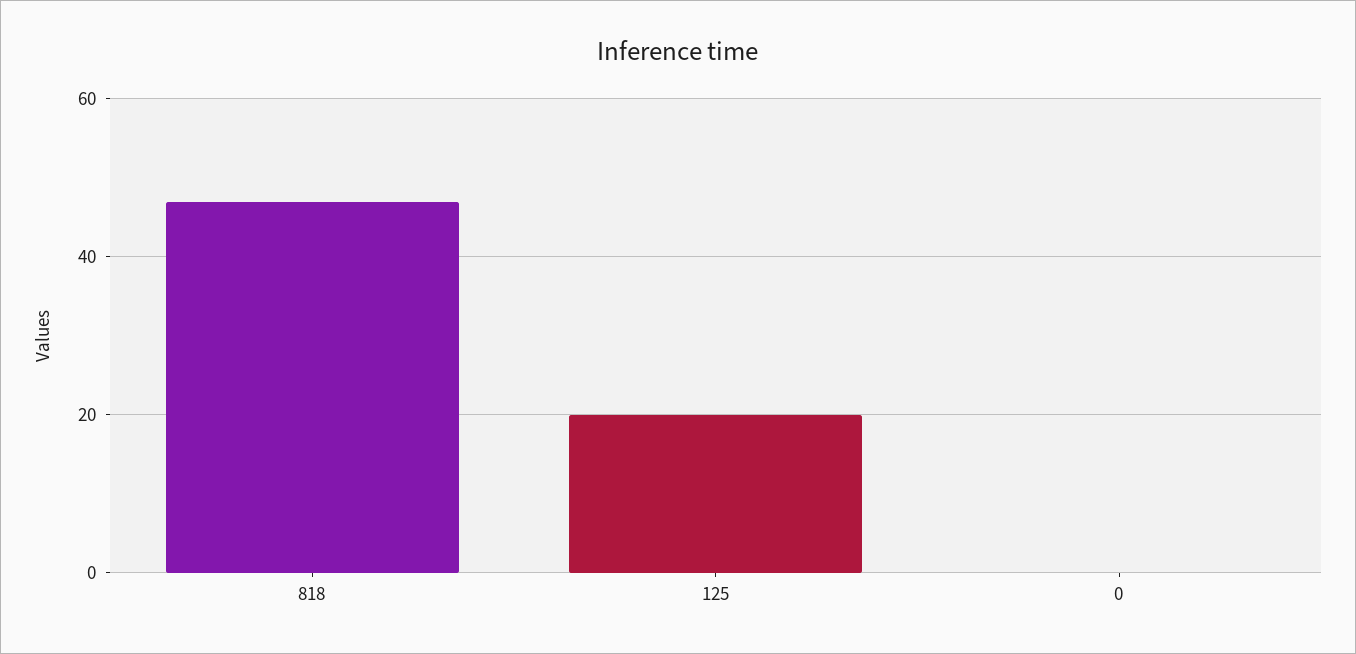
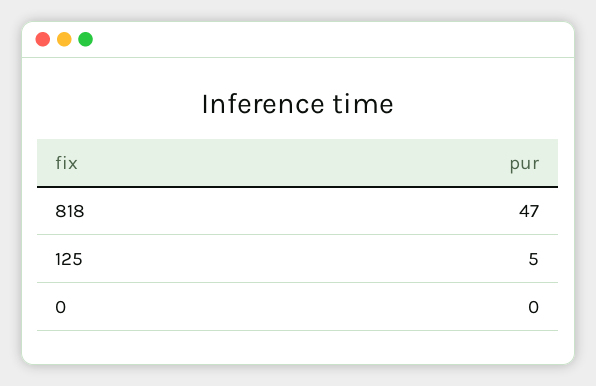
125: 20 -> 5

